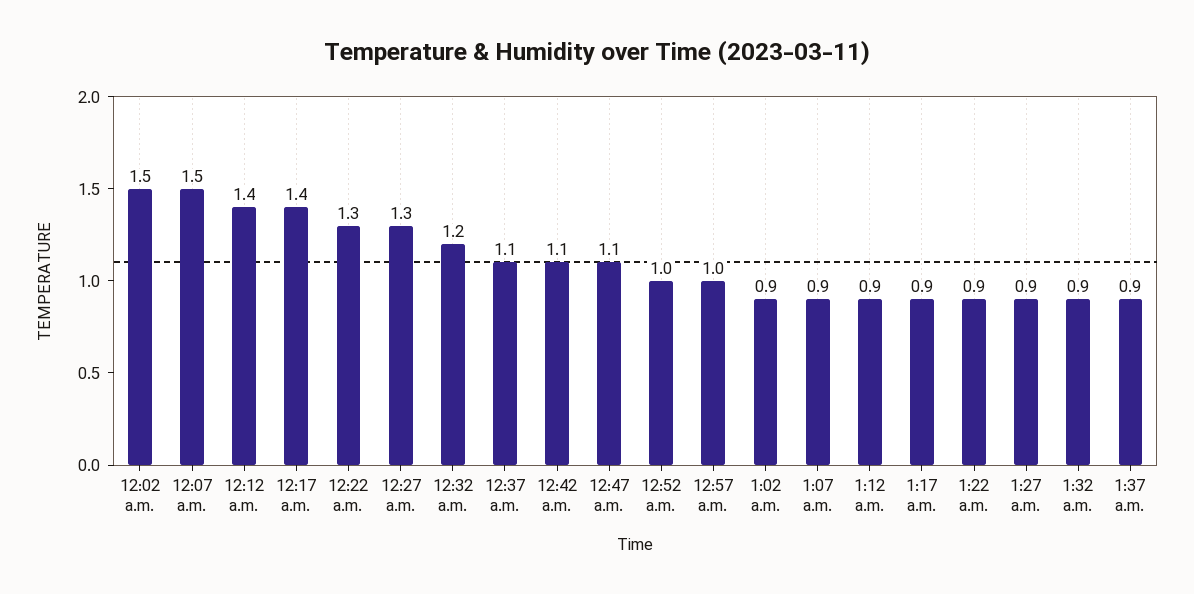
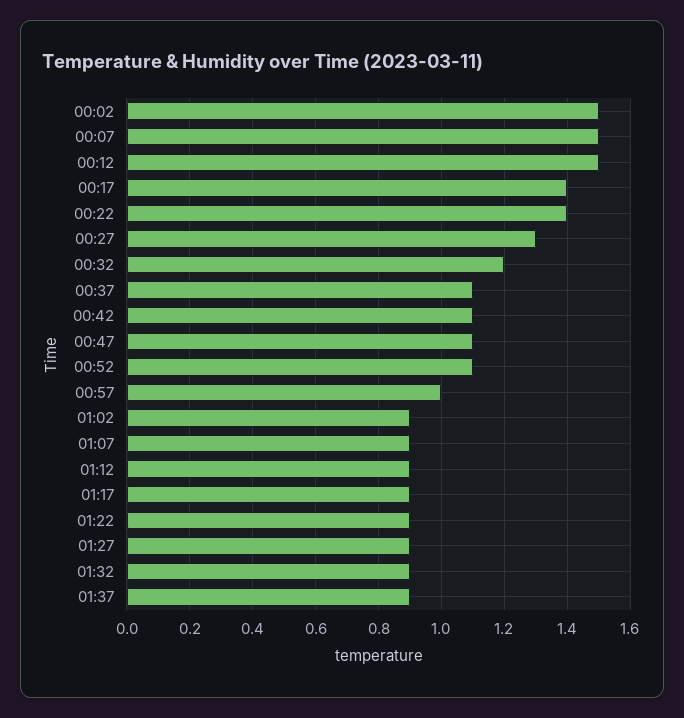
12:12 a.m.: 1.4 -> 1.5
12:22 a.m.: 1.3 -> 1.4
12:52 a.m.: 1 -> 1.1

